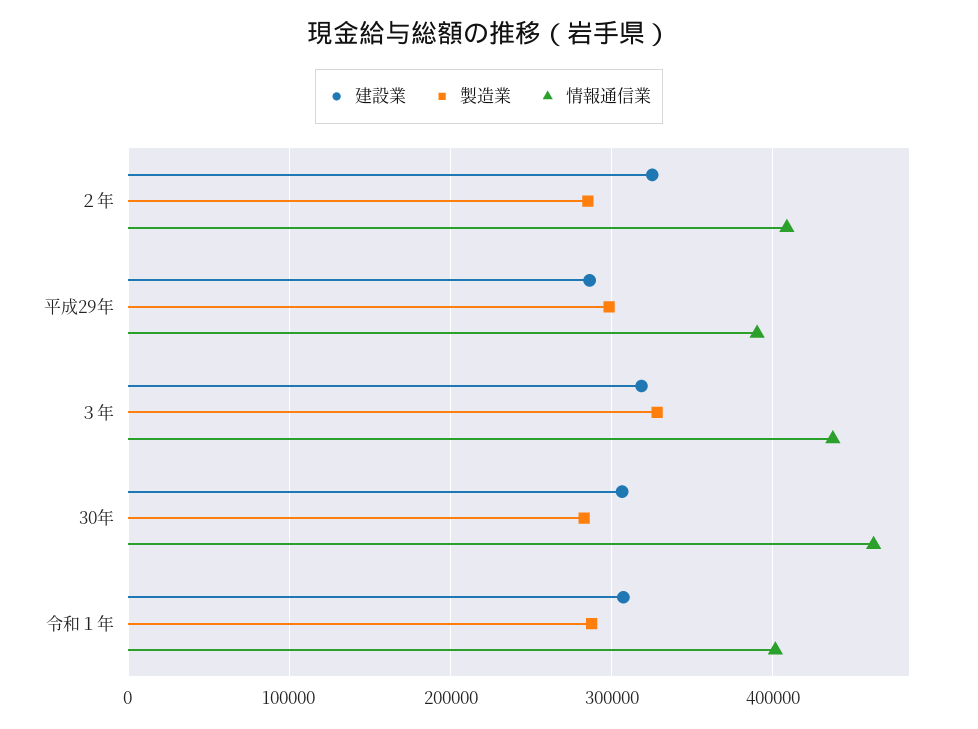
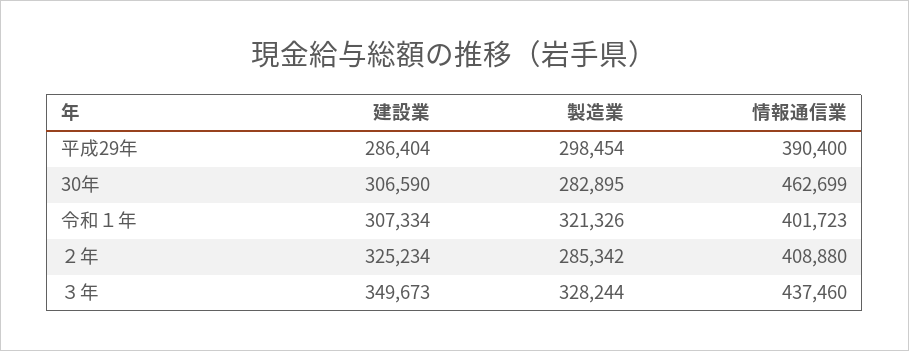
建設業, ３年: 320000 -> 349673
製造業, 令和１年: 290000 -> 321326

